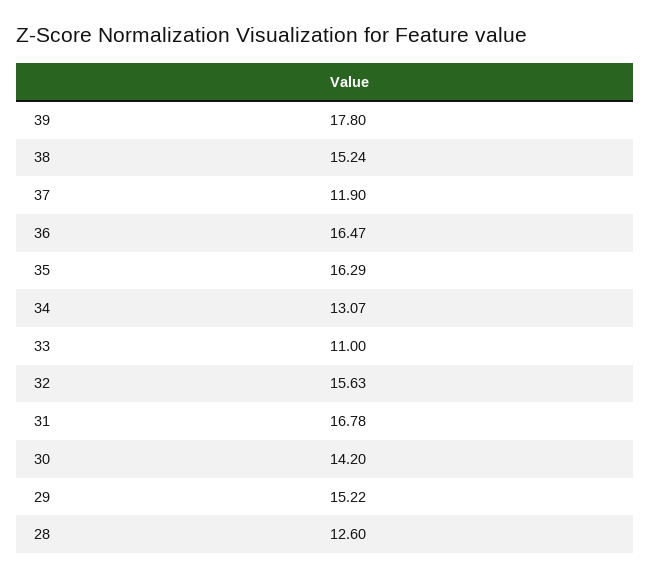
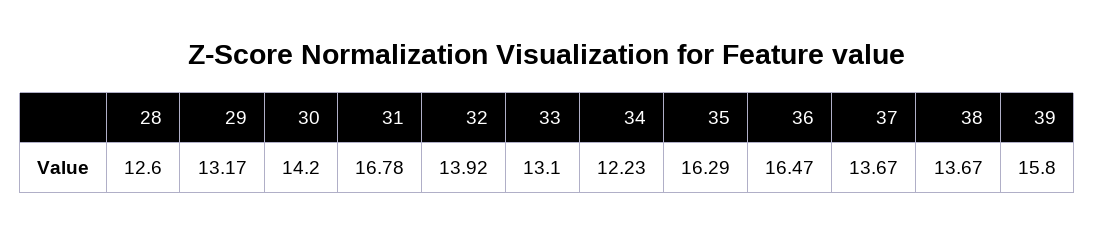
39: 17.8 -> 15.8
38: 15.24 -> 13.67
37: 11.9 -> 13.67
34: 13.07 -> 12.23
33: 11 -> 13.1
32: 15.63 -> 13.92
29: 15.22 -> 13.17

